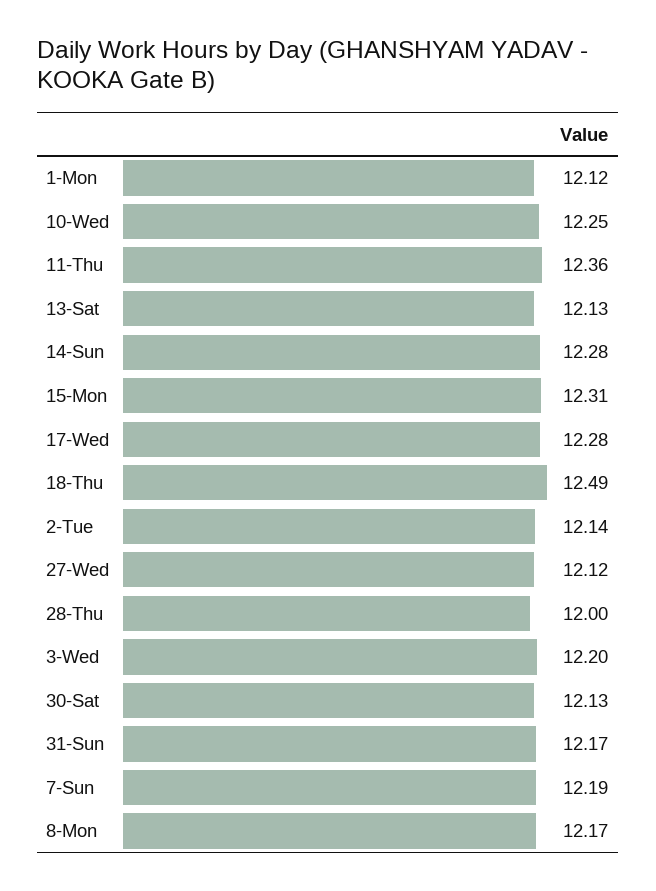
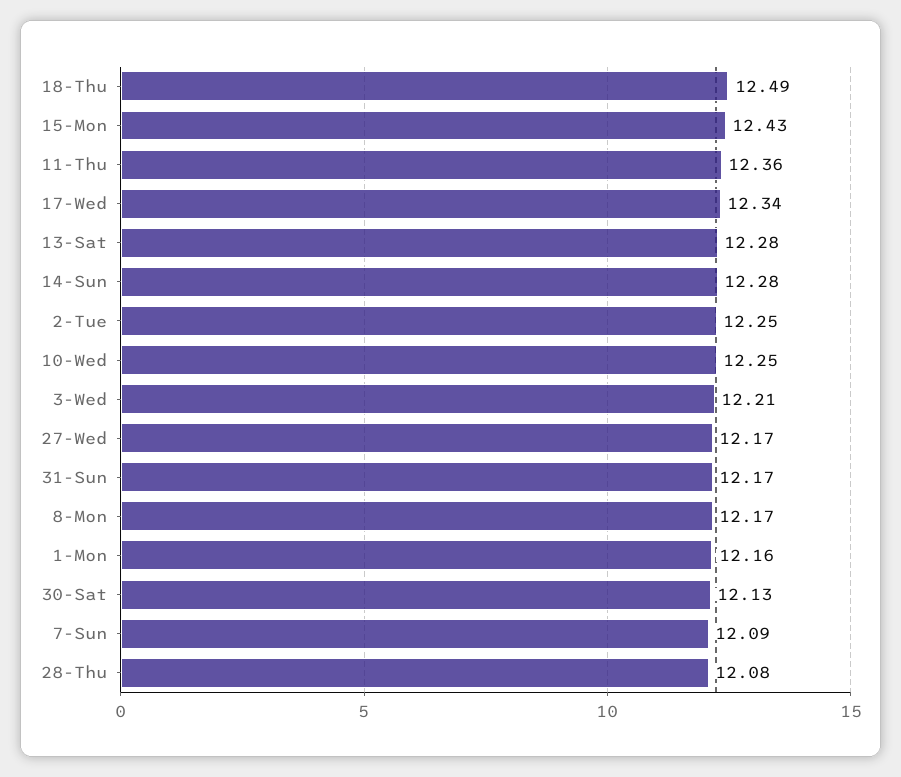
1-Mon: 12.12 -> 12.16
13-Sat: 12.13 -> 12.28
15-Mon: 12.31 -> 12.43
17-Wed: 12.28 -> 12.34
2-Tue: 12.14 -> 12.25
27-Wed: 12.12 -> 12.17
28-Thu: 12 -> 12.08
3-Wed: 12.2 -> 12.21
7-Sun: 12.19 -> 12.09

